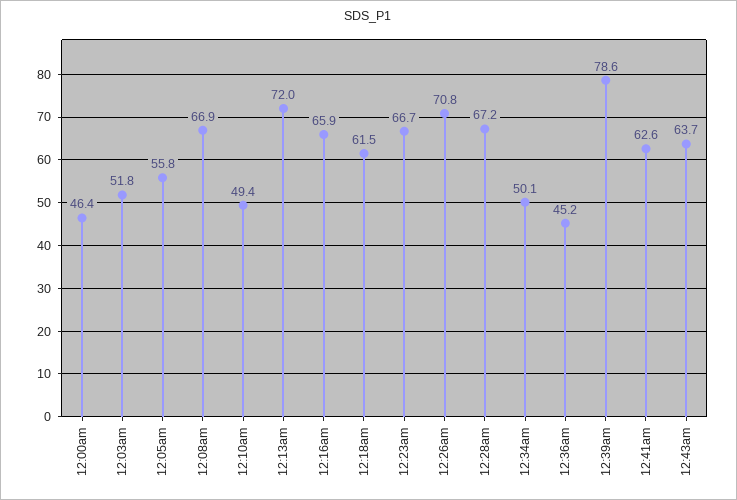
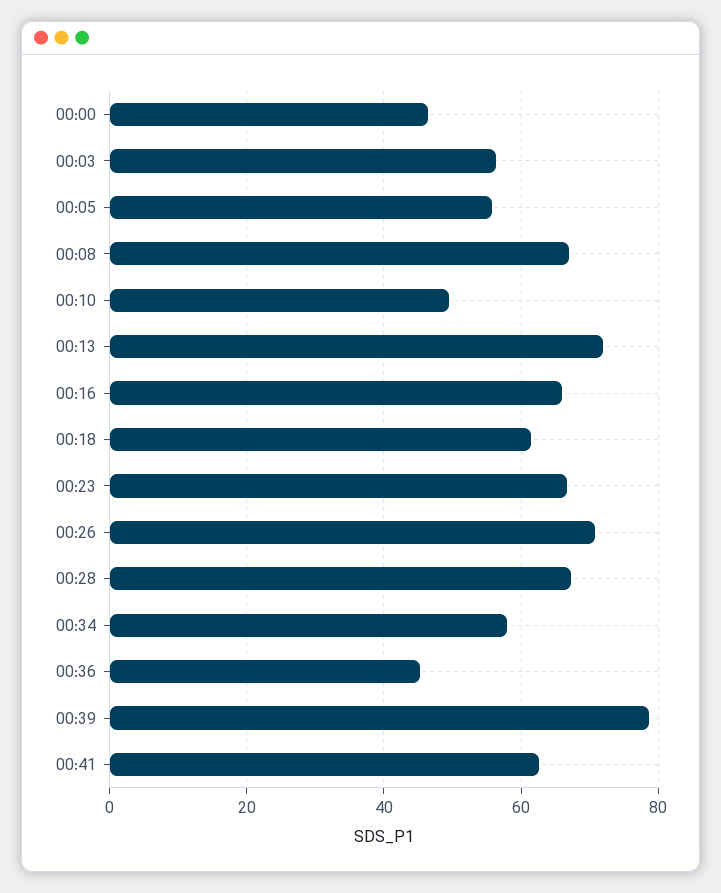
12:03am: 51.8 -> 56
12:34am: 50.1 -> 58
12:43am: 63.7 -> none

